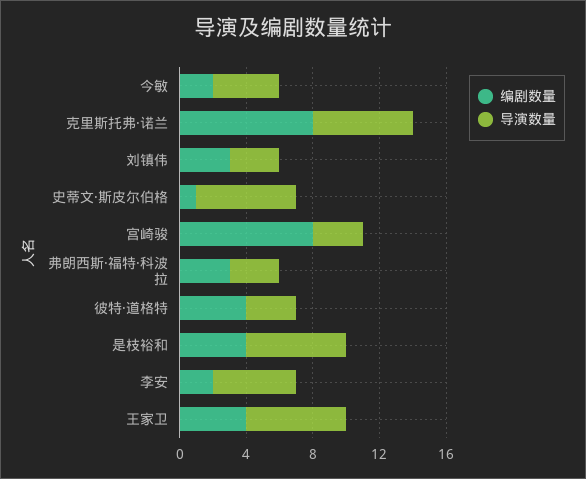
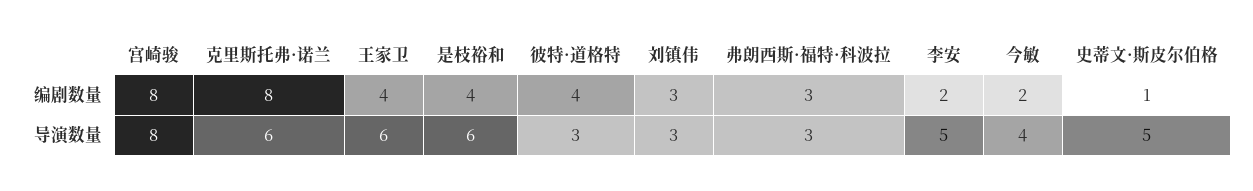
导演数量, 史蒂文·斯皮尔伯格: 6 -> 5
导演数量, 宫崎骏: 3 -> 8

